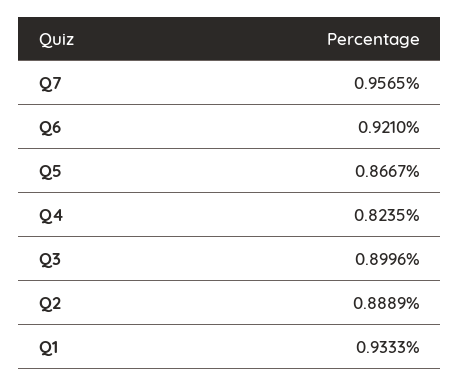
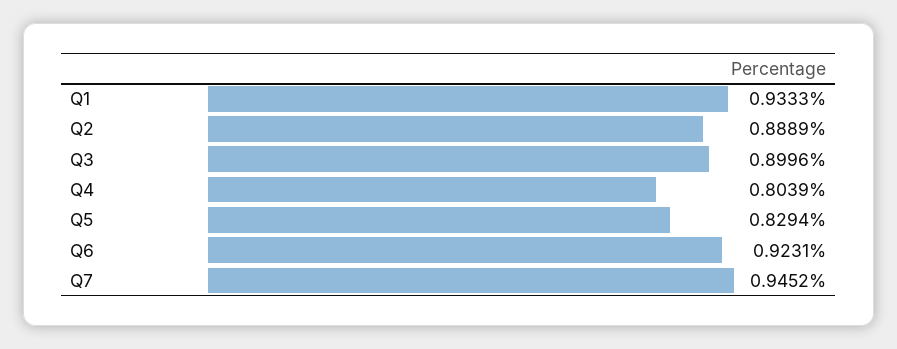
Q7: 0.9565 -> 0.9452
Q6: 0.921 -> 0.9231
Q5: 0.8667 -> 0.8294
Q4: 0.8235 -> 0.8039

